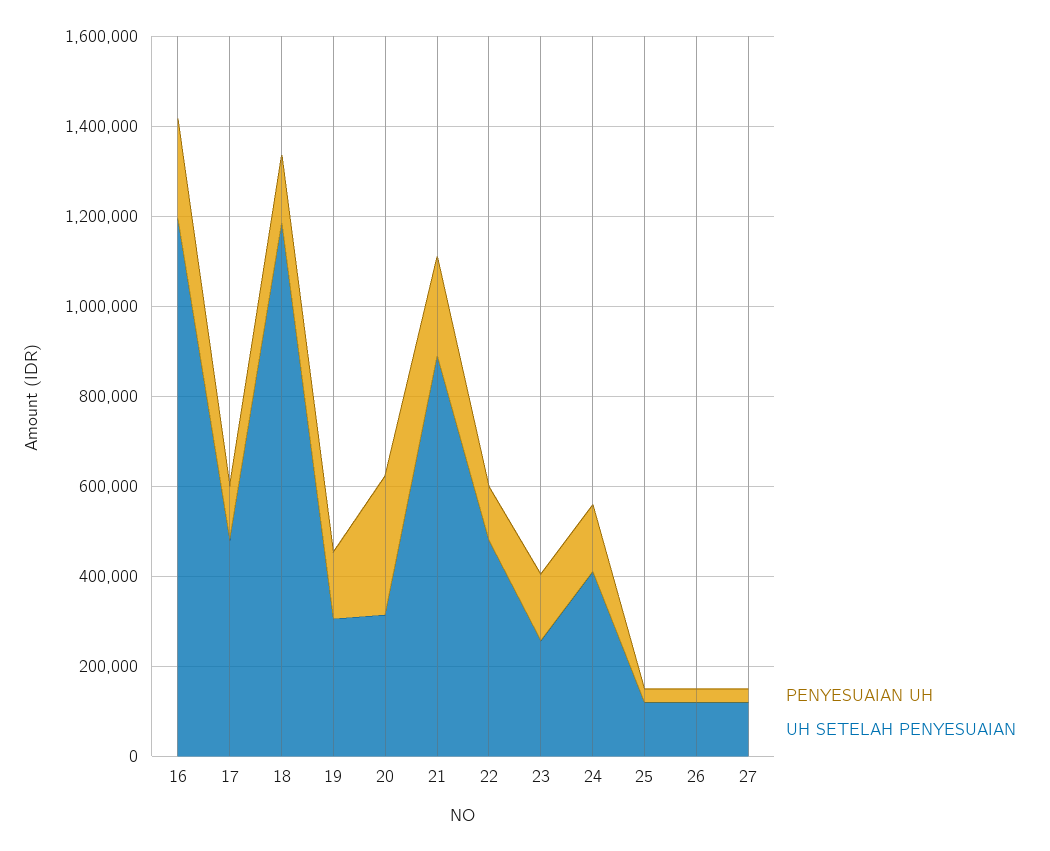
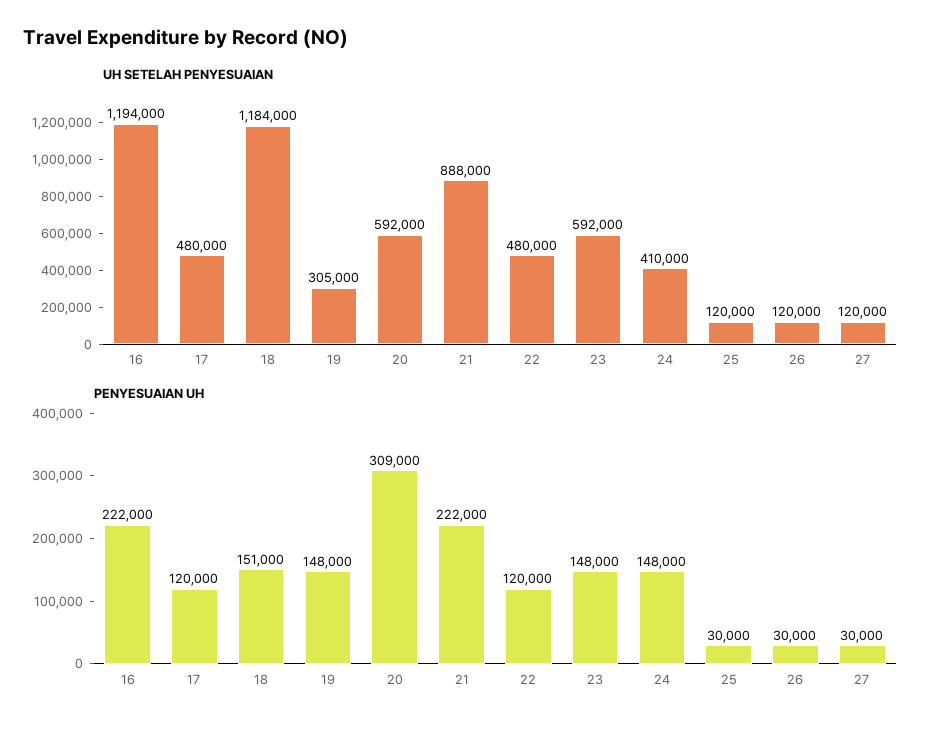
UH SETELAH PENYESUAIAN, 20: 300000 -> 592000
UH SETELAH PENYESUAIAN, 23: 250000 -> 592000

